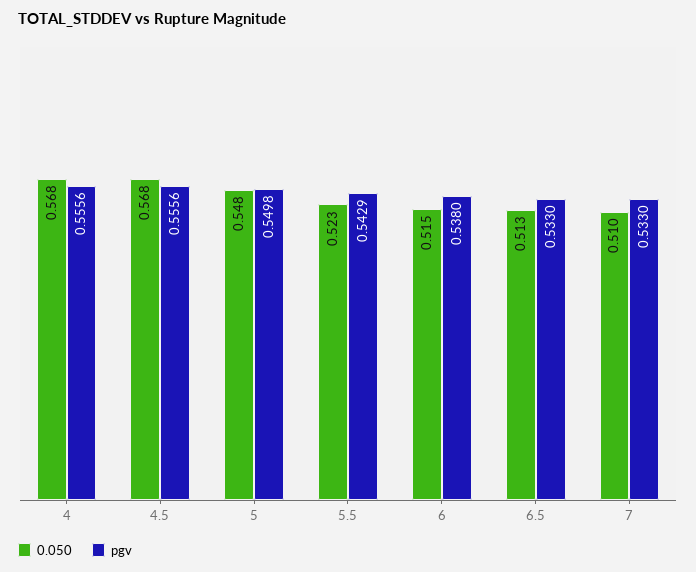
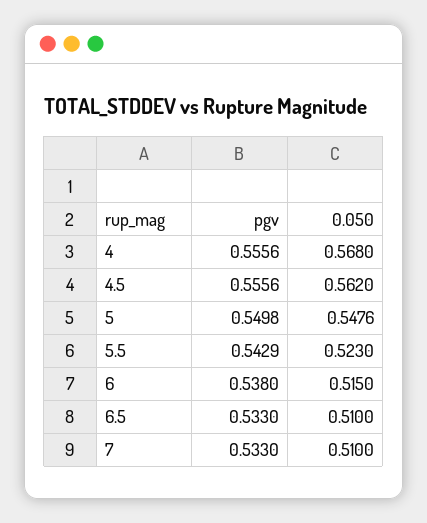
0.050, 4.5: 0.568 -> 0.562
0.050, 6.5: 0.513 -> 0.51

